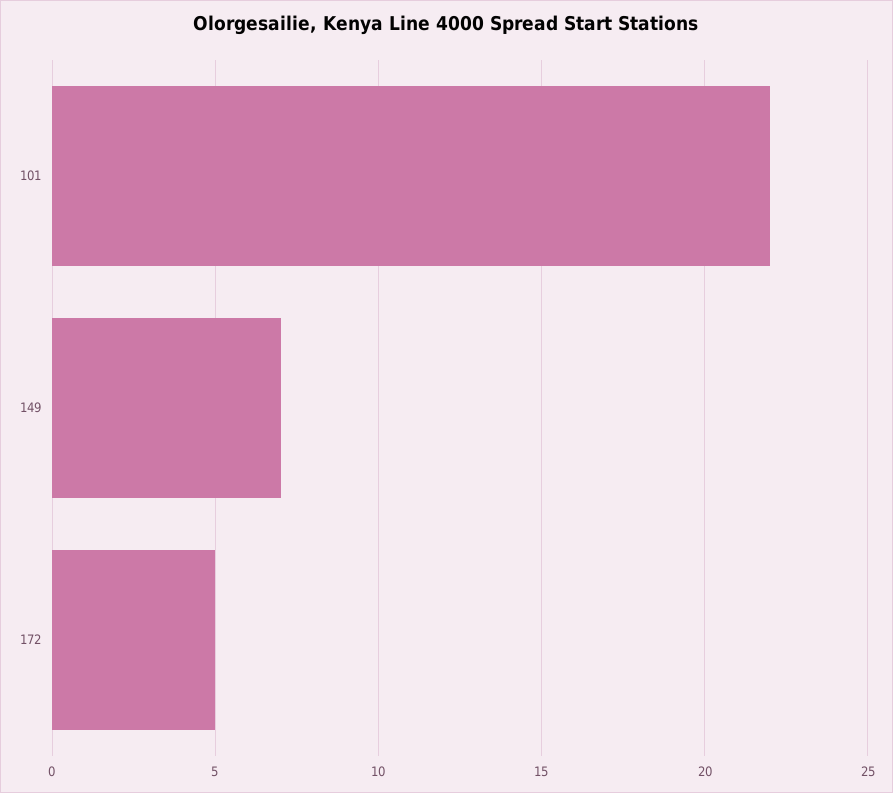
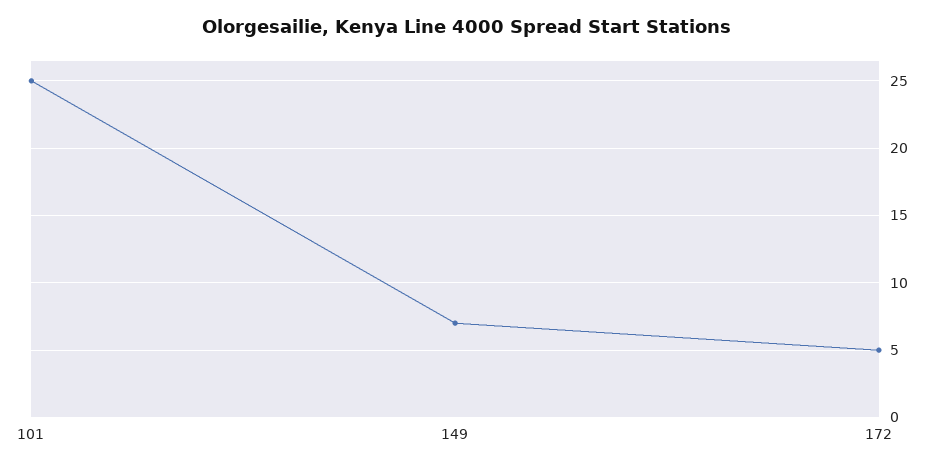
101: 22 -> 25

